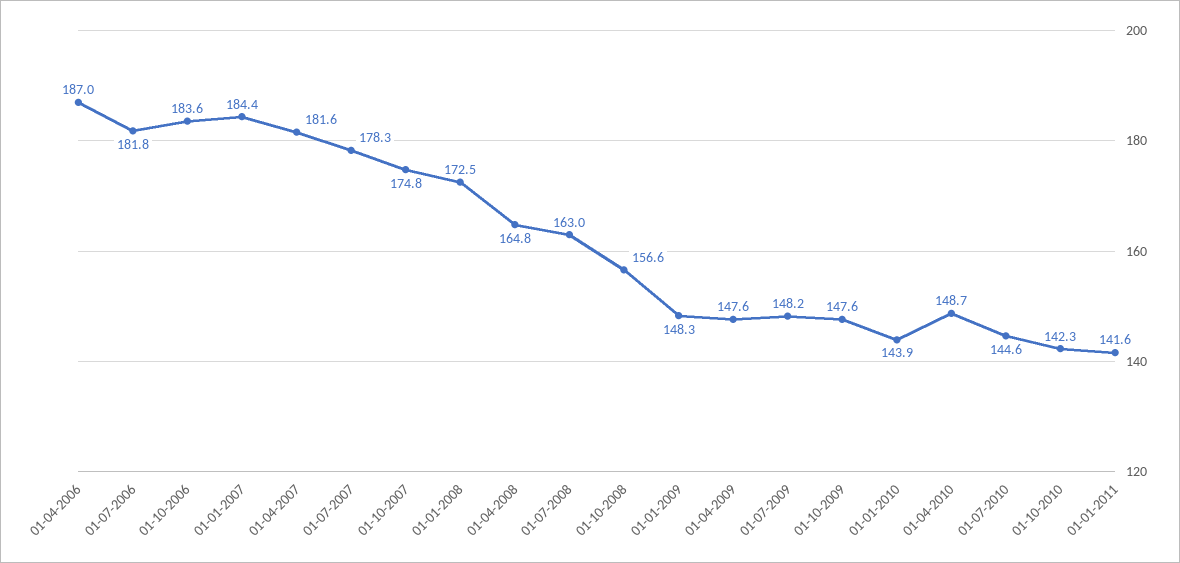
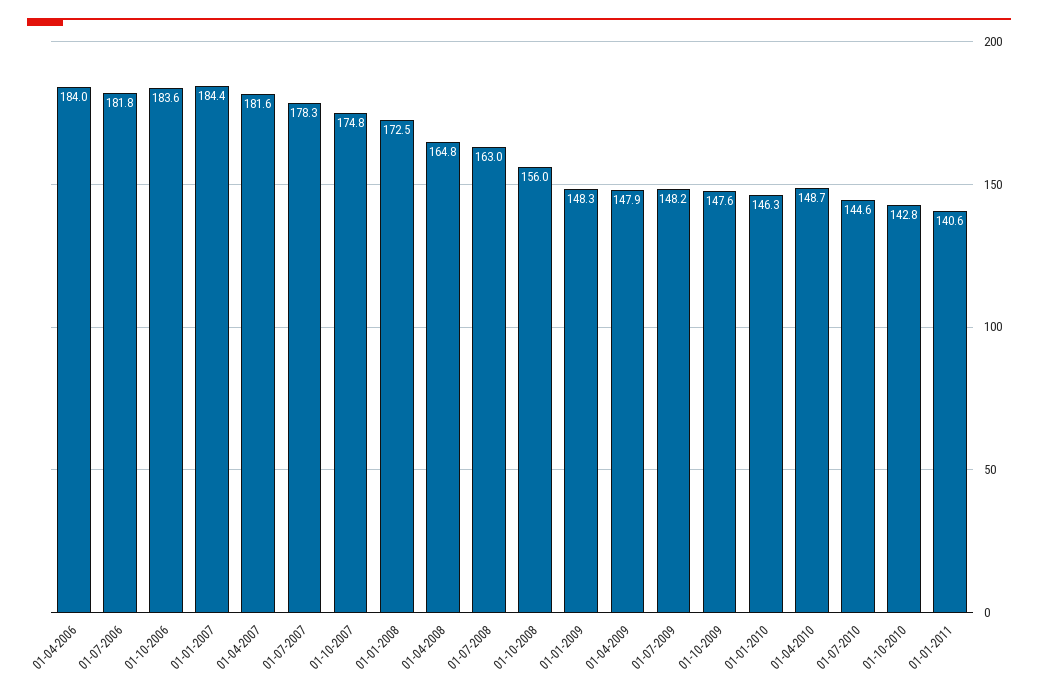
01-04-2006: 187 -> 184
01-10-2008: 156.6 -> 156
01-04-2009: 147.6 -> 147.9
01-01-2010: 143.9 -> 146.3
01-10-2010: 142.3 -> 142.8
01-01-2011: 141.6 -> 140.6

